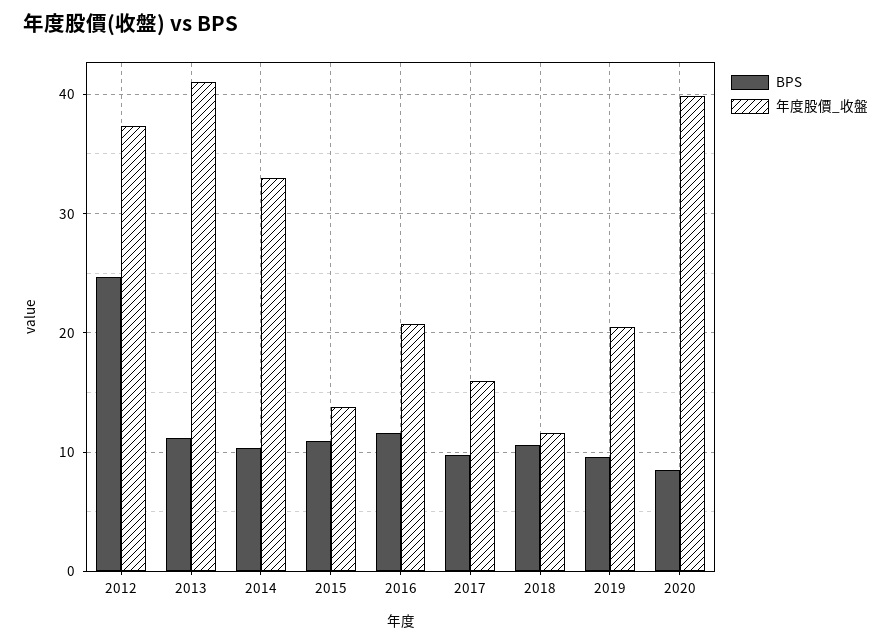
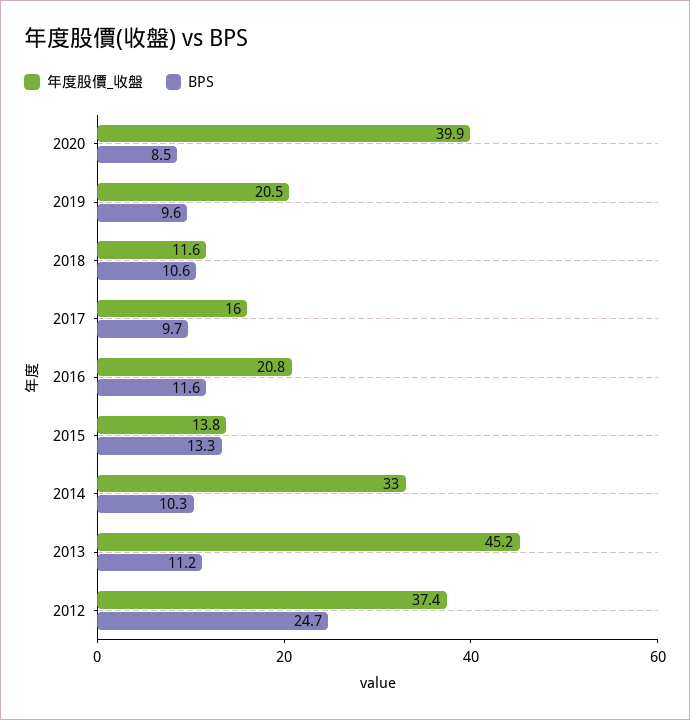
年度股價_收盤, 2013: 41 -> 45.2
BPS, 2015: 11 -> 13.3

